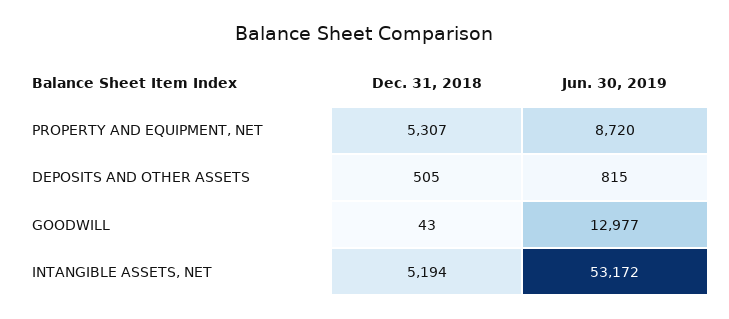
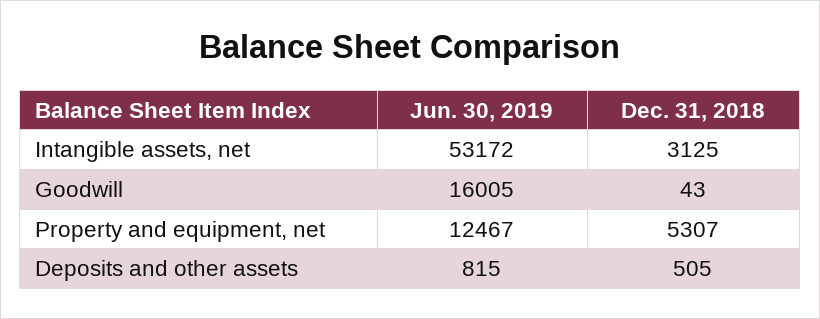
Jun. 30, 2019, PROPERTY AND EQUIPMENT, NET: 8720 -> 12467
Jun. 30, 2019, GOODWILL: 12977 -> 16005
Dec. 31, 2018, INTANGIBLE ASSETS, NET: 5194 -> 3125

